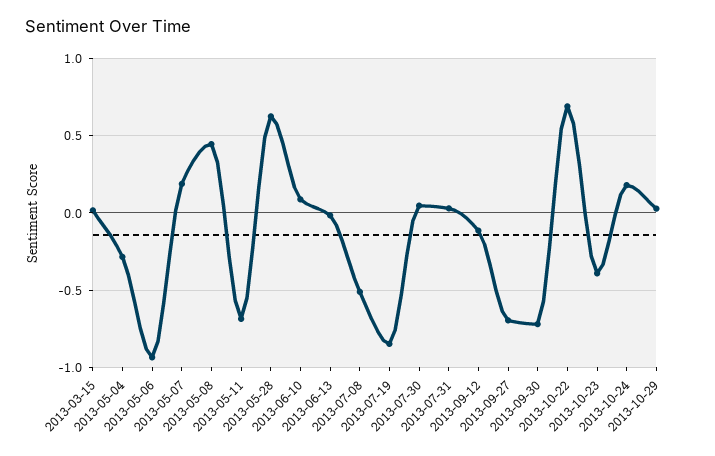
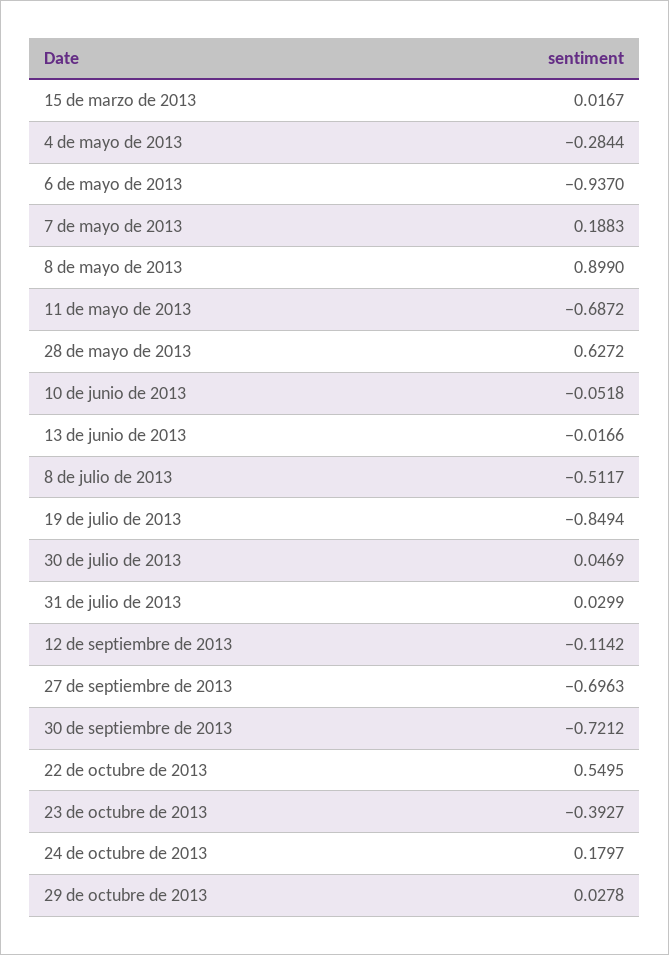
2013-05-08: 0.45 -> 0.899
2013-06-10: 0.1 -> -0.0518
2013-10-22: 0.7 -> 0.5495

